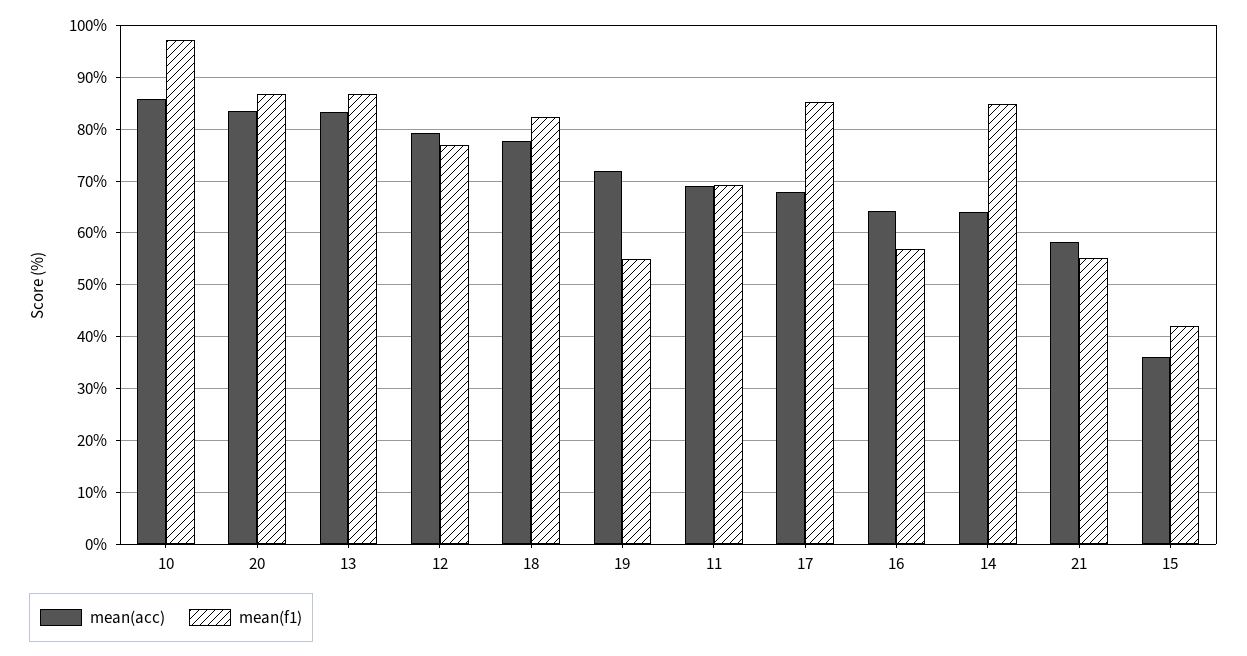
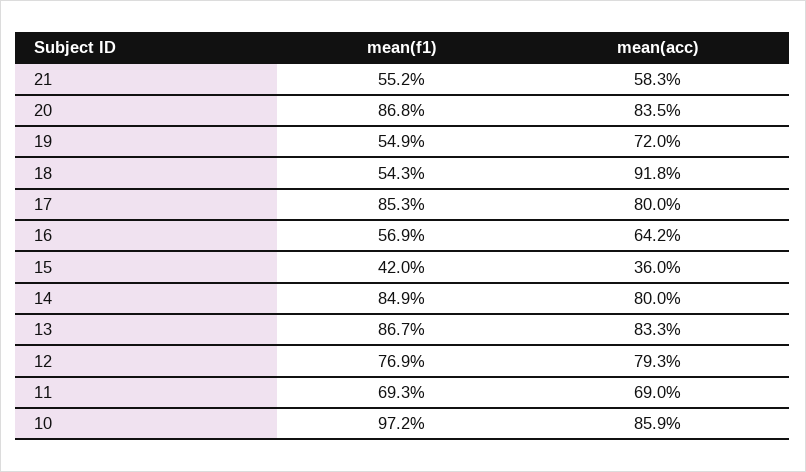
mean(acc), 18: 78 -> 91.8
mean(f1), 18: 82 -> 54.3
mean(acc), 17: 68 -> 80
mean(acc), 14: 64 -> 80

